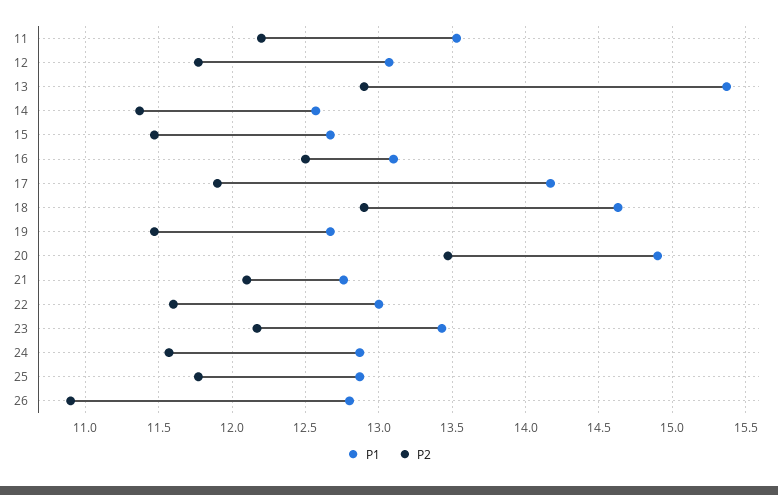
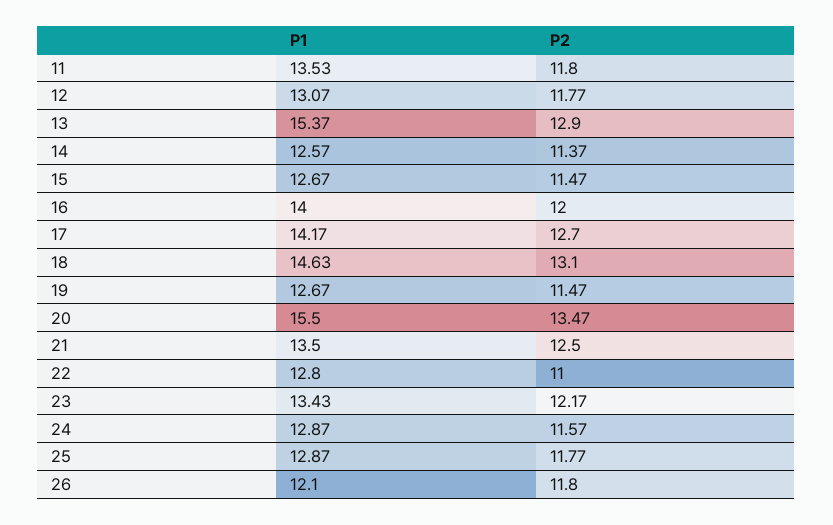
P2, 11: 12.2 -> 11.8
P1, 16: 13.1 -> 14
P2, 16: 12.5 -> 12
P2, 17: 11.9 -> 12.7
P2, 18: 12.9 -> 13.1
P1, 20: 14.9 -> 15.5
P1, 21: 12.75 -> 13.5
P2, 21: 12.1 -> 12.5
P1, 22: 13 -> 12.8
P2, 22: 11.6 -> 11
P1, 26: 12.8 -> 12.1
P2, 26: 10.9 -> 11.8

